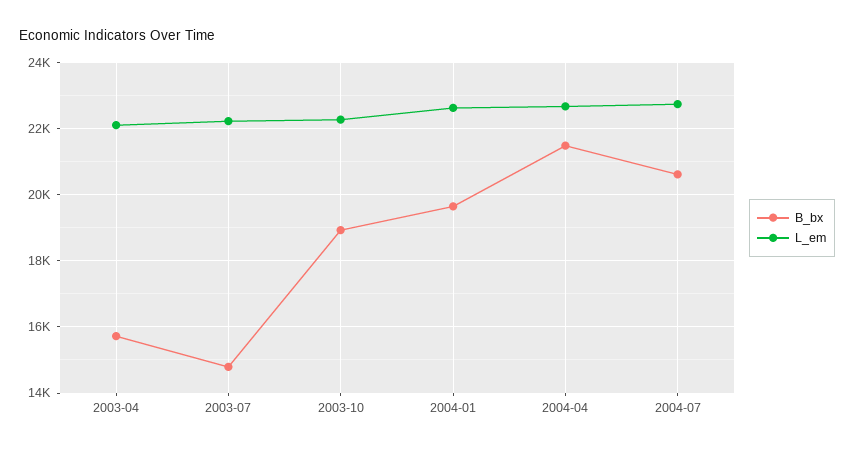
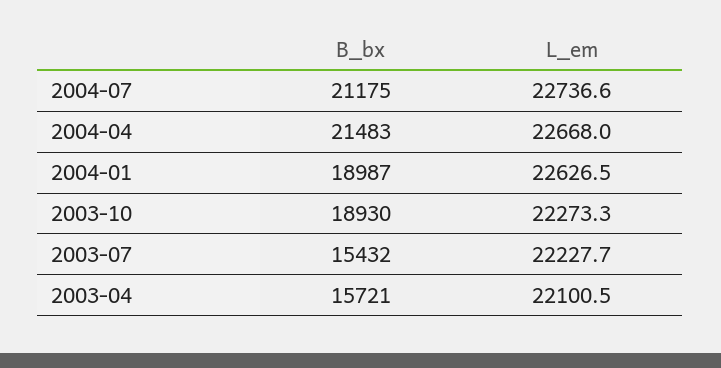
B_bx, 2003-07: 14800 -> 15432
B_bx, 2004-01: 19600 -> 18987
B_bx, 2004-07: 20600 -> 21175

